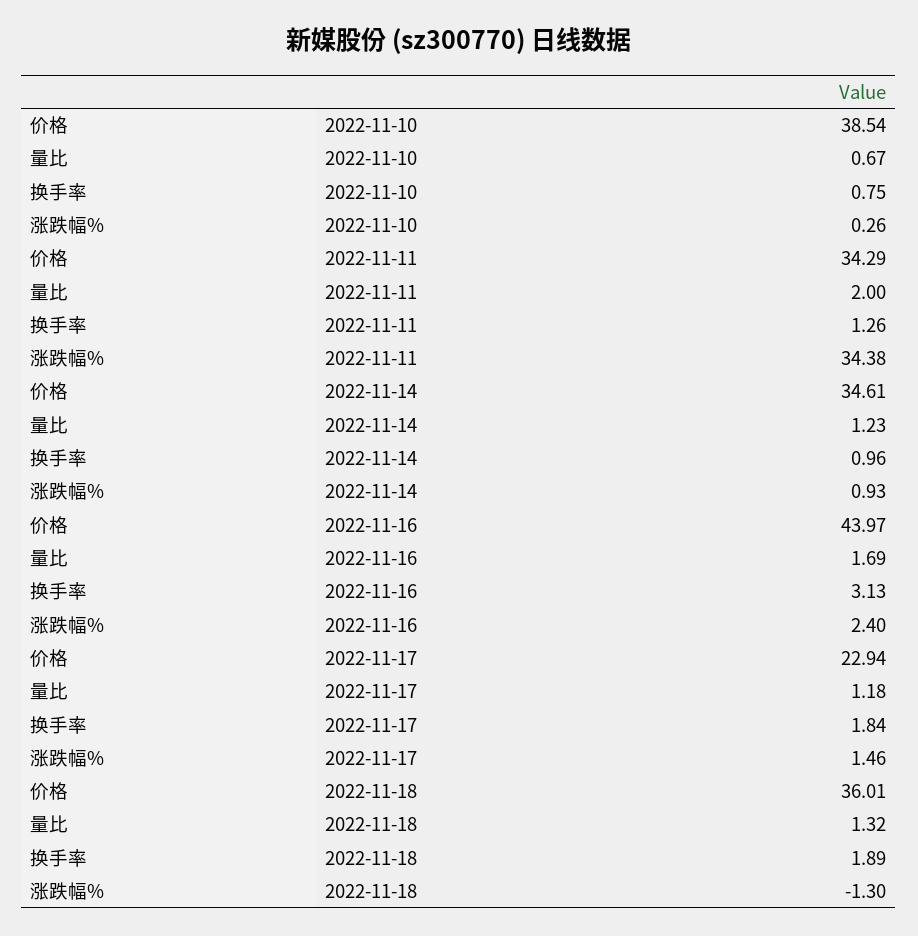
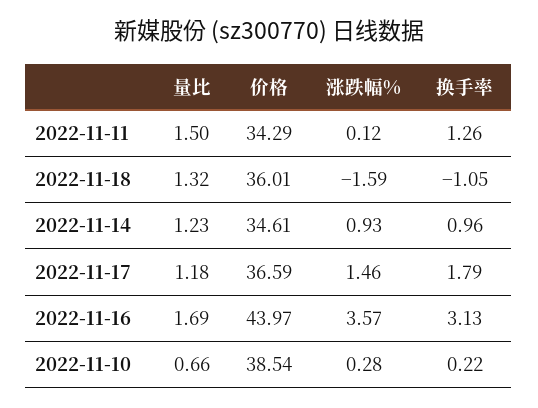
量比, 2022-11-10: 0.67 -> 0.66
换手率, 2022-11-10: 0.75 -> 0.22
涨跌幅%, 2022-11-10: 0.26 -> 0.28
量比, 2022-11-11: 2 -> 1.5
涨跌幅%, 2022-11-11: 34.38 -> 0.12
涨跌幅%, 2022-11-16: 2.4 -> 3.57
价格, 2022-11-17: 22.94 -> 36.59
换手率, 2022-11-17: 1.84 -> 1.79
换手率, 2022-11-18: 1.89 -> -1.05
涨跌幅%, 2022-11-18: -1.3 -> -1.59

